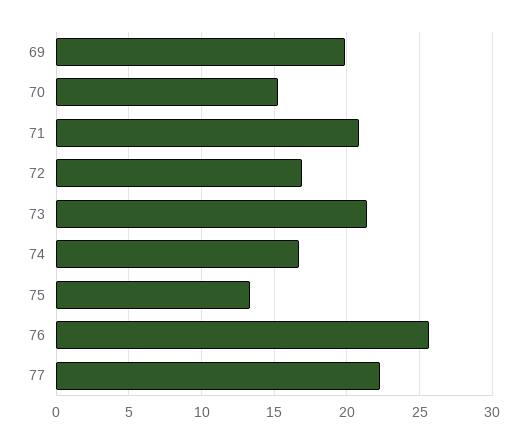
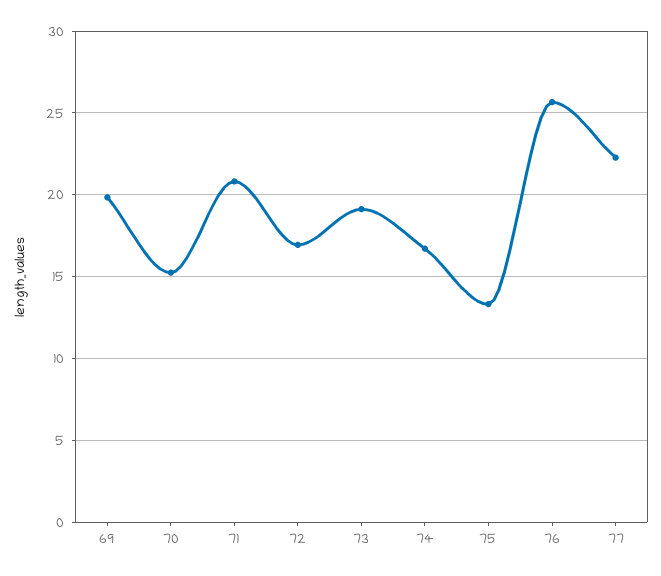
73: 21.5 -> 19

